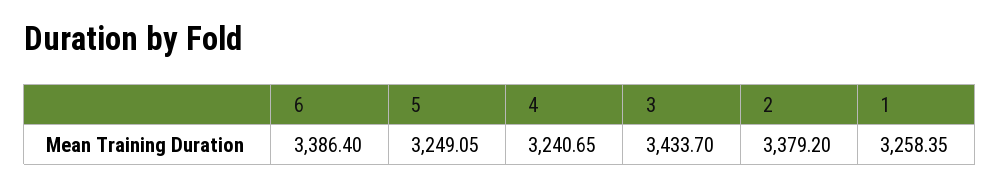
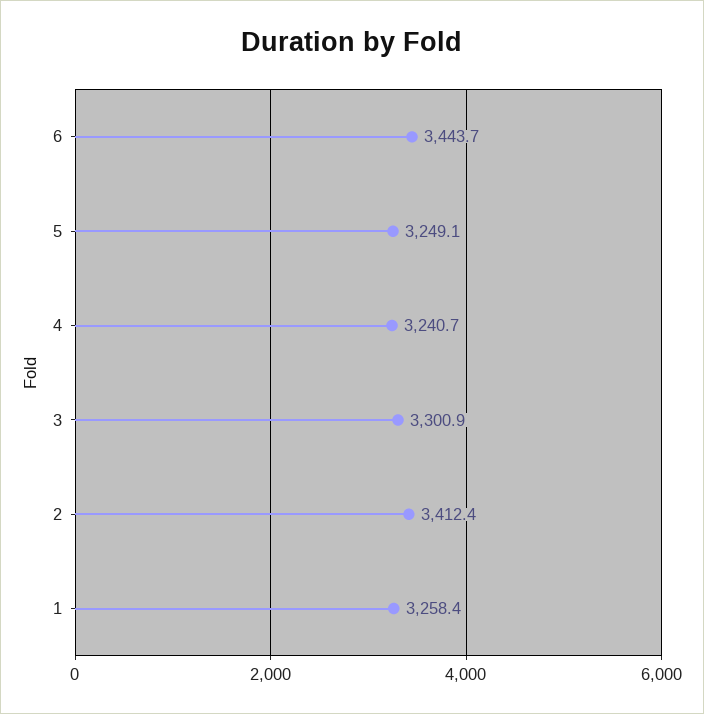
6: 3386.4 -> 3443.7
3: 3433.7 -> 3300.9
2: 3379.2 -> 3412.4

